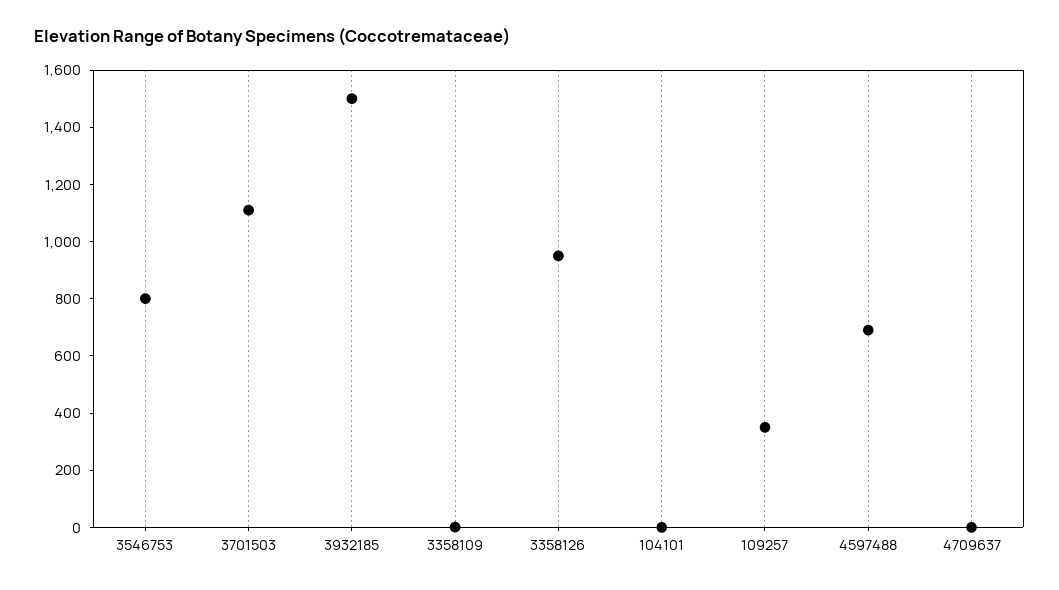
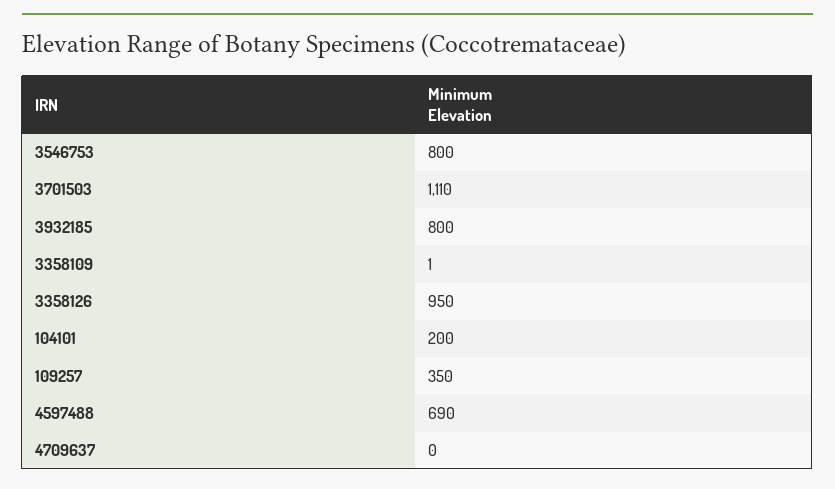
3932185: 1500 -> 800
104101: 0 -> 200

